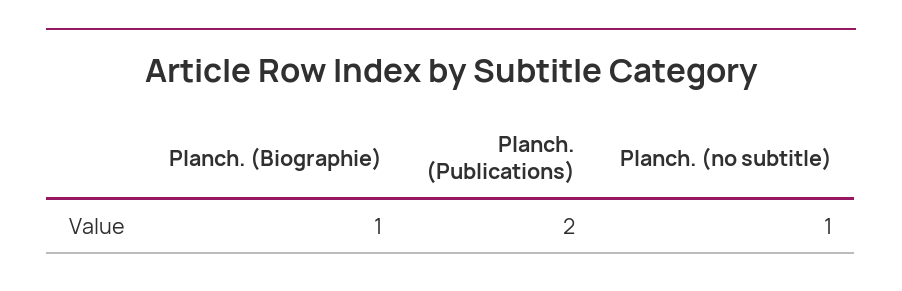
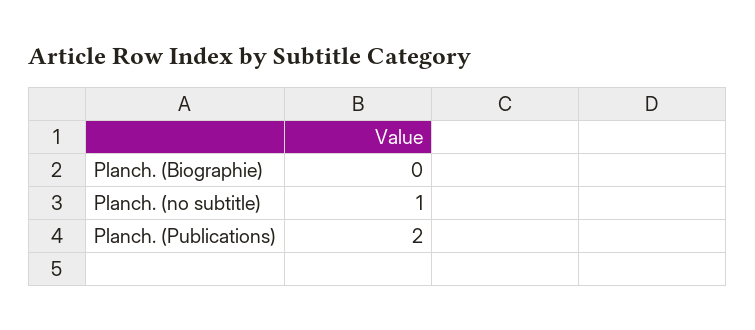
Planch. (Biographie): 1 -> 0

